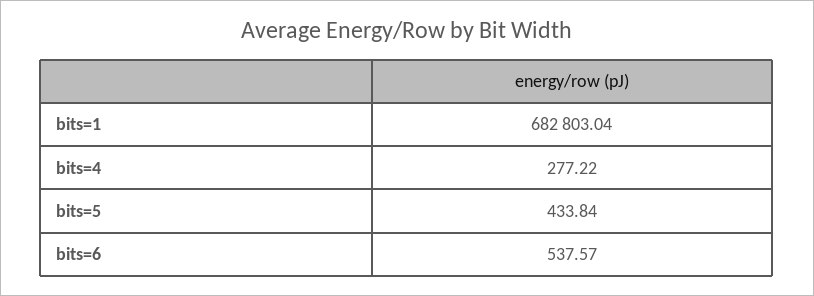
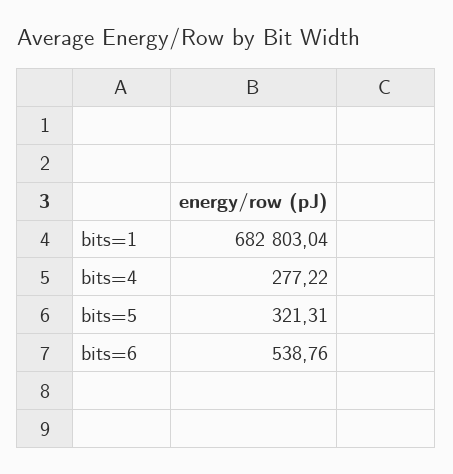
bits=5: 433.84 -> 321.31
bits=6: 537.57 -> 538.76

